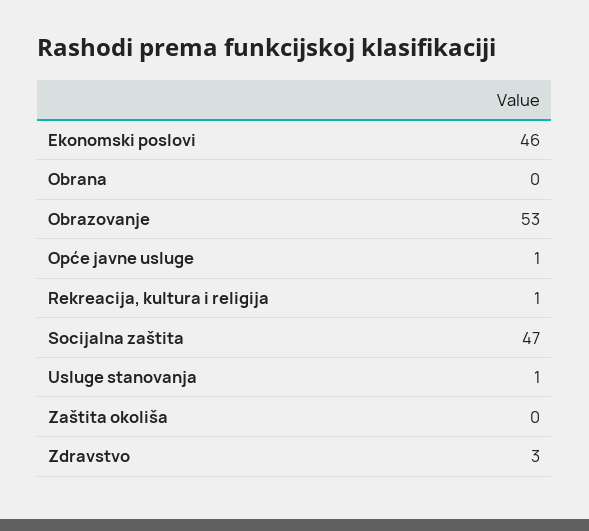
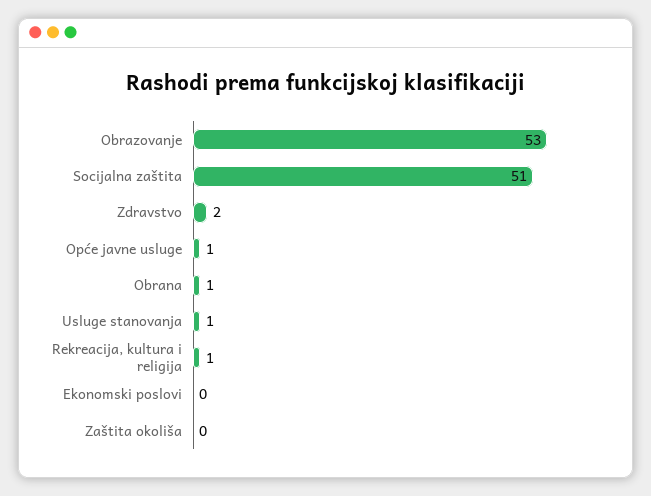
Ekonomski poslovi: 46 -> 0
Obrana: 0 -> 1
Socijalna zaštita: 47 -> 51
Zdravstvo: 3 -> 2

